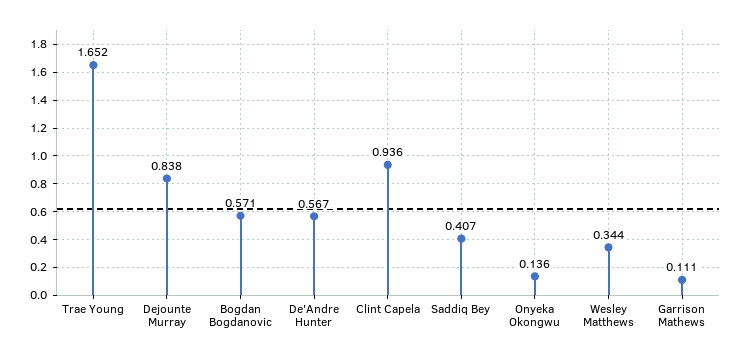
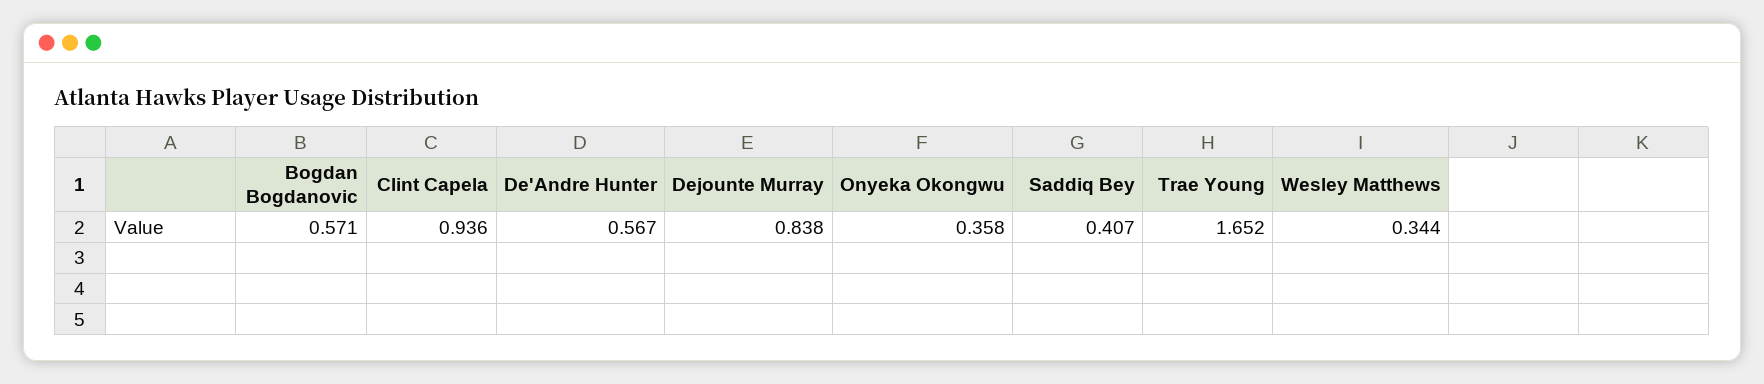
Onyeka Okongwu: 0.136 -> 0.358
Garrison Mathews: 0.111 -> none

